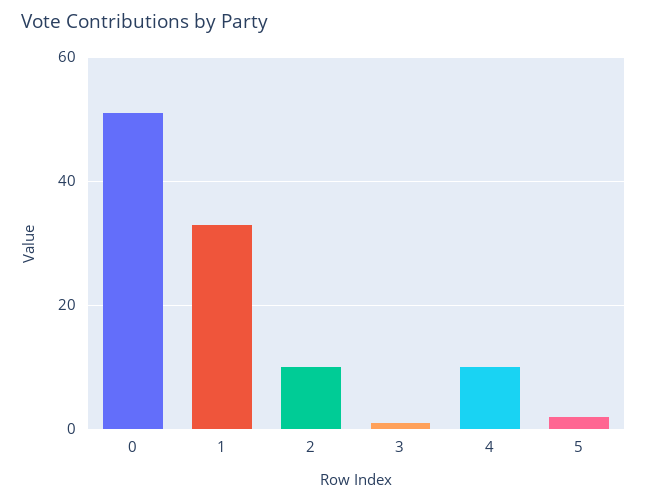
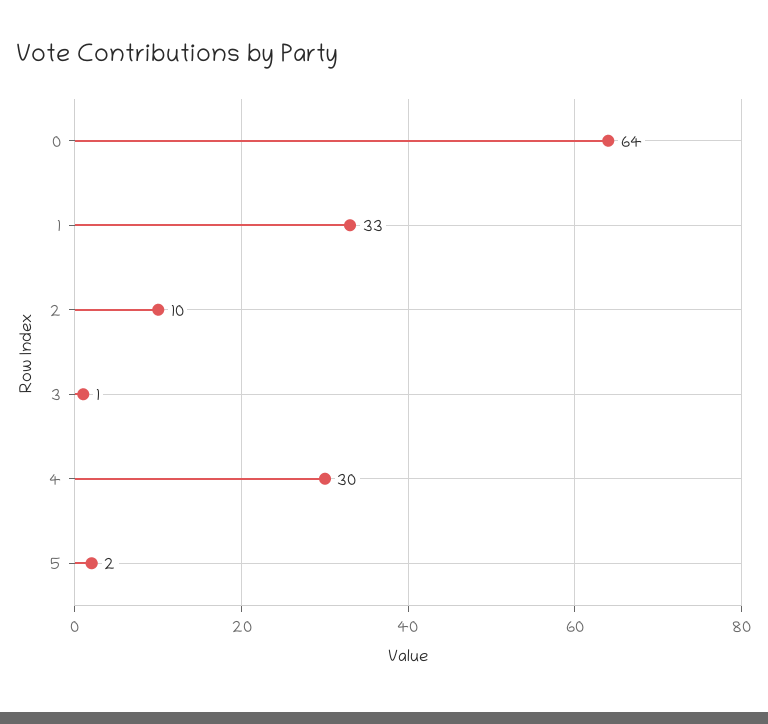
0: 50 -> 64
4: 10 -> 30

